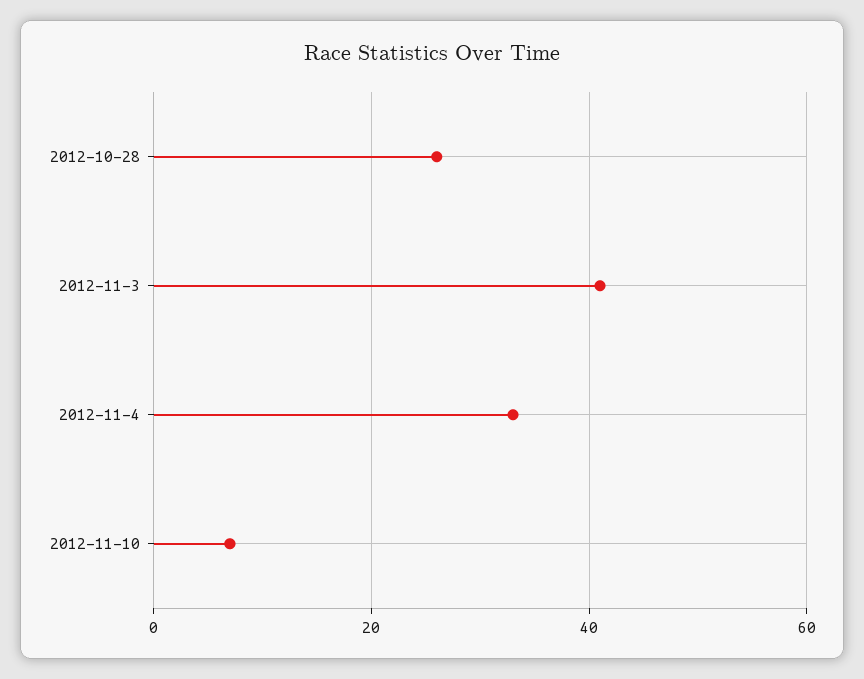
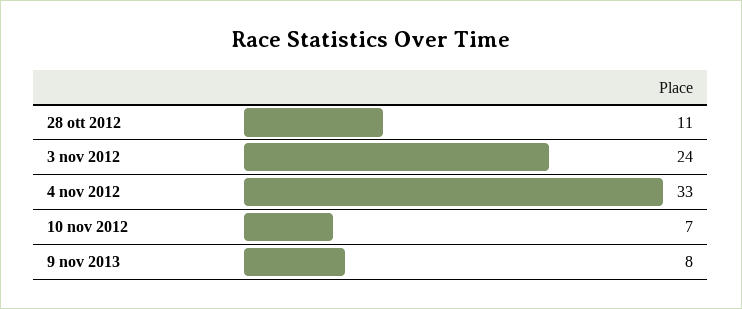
2012-10-28: 25 -> 11
2012-11-3: 40 -> 24
9 nov 2013: none -> 8

